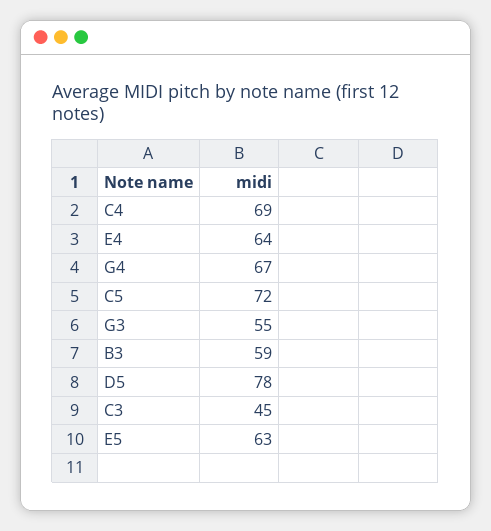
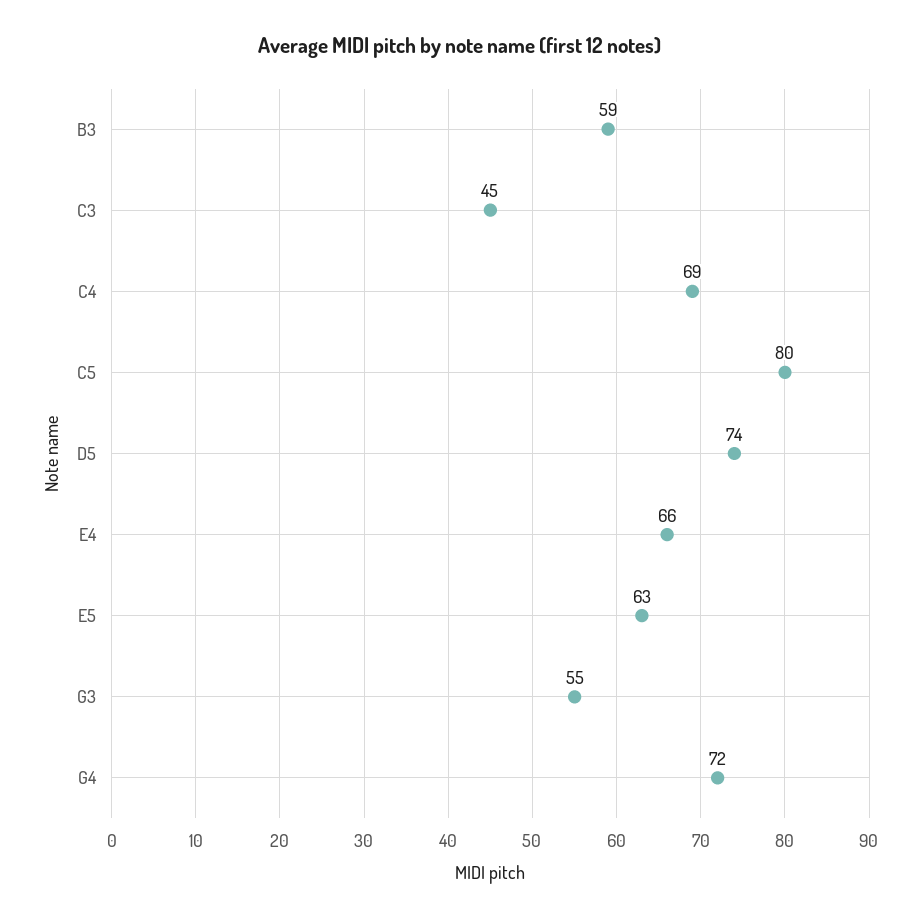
E4: 64 -> 66
G4: 67 -> 72
C5: 72 -> 80
D5: 78 -> 74

